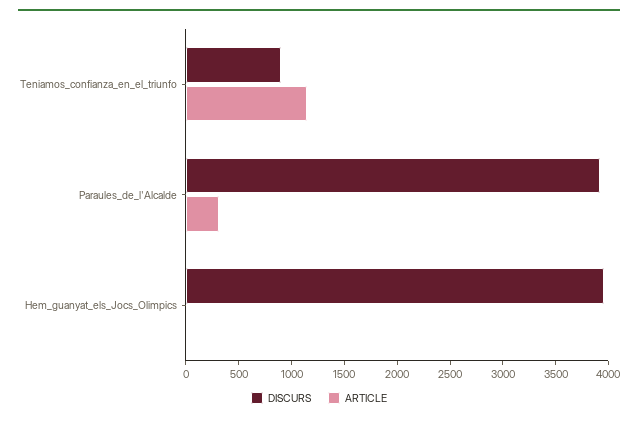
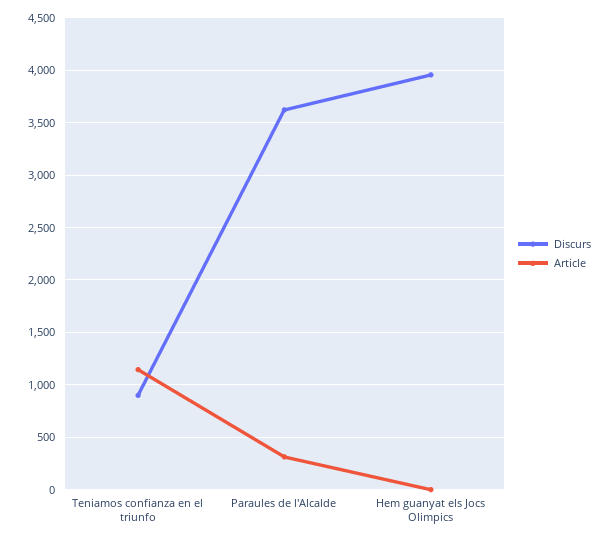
DISCURS, Paraules_de_l'Alcalde: 3900 -> 3600

